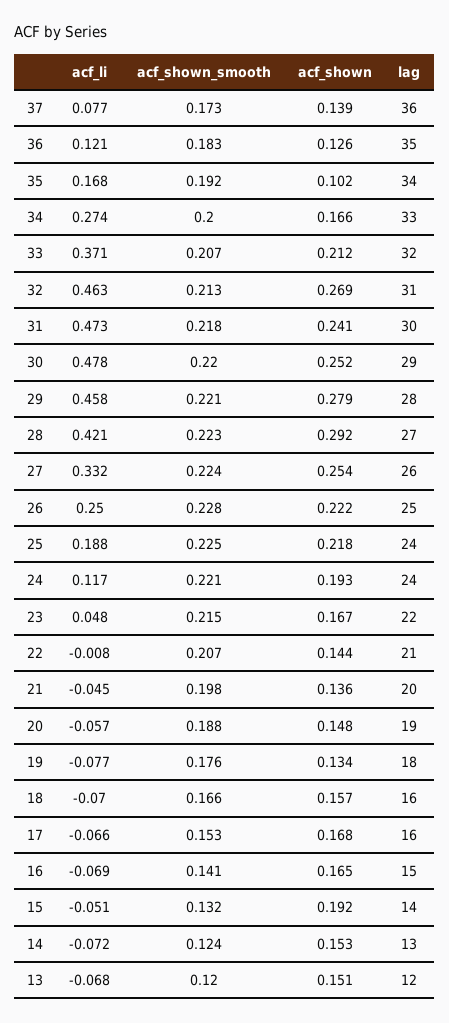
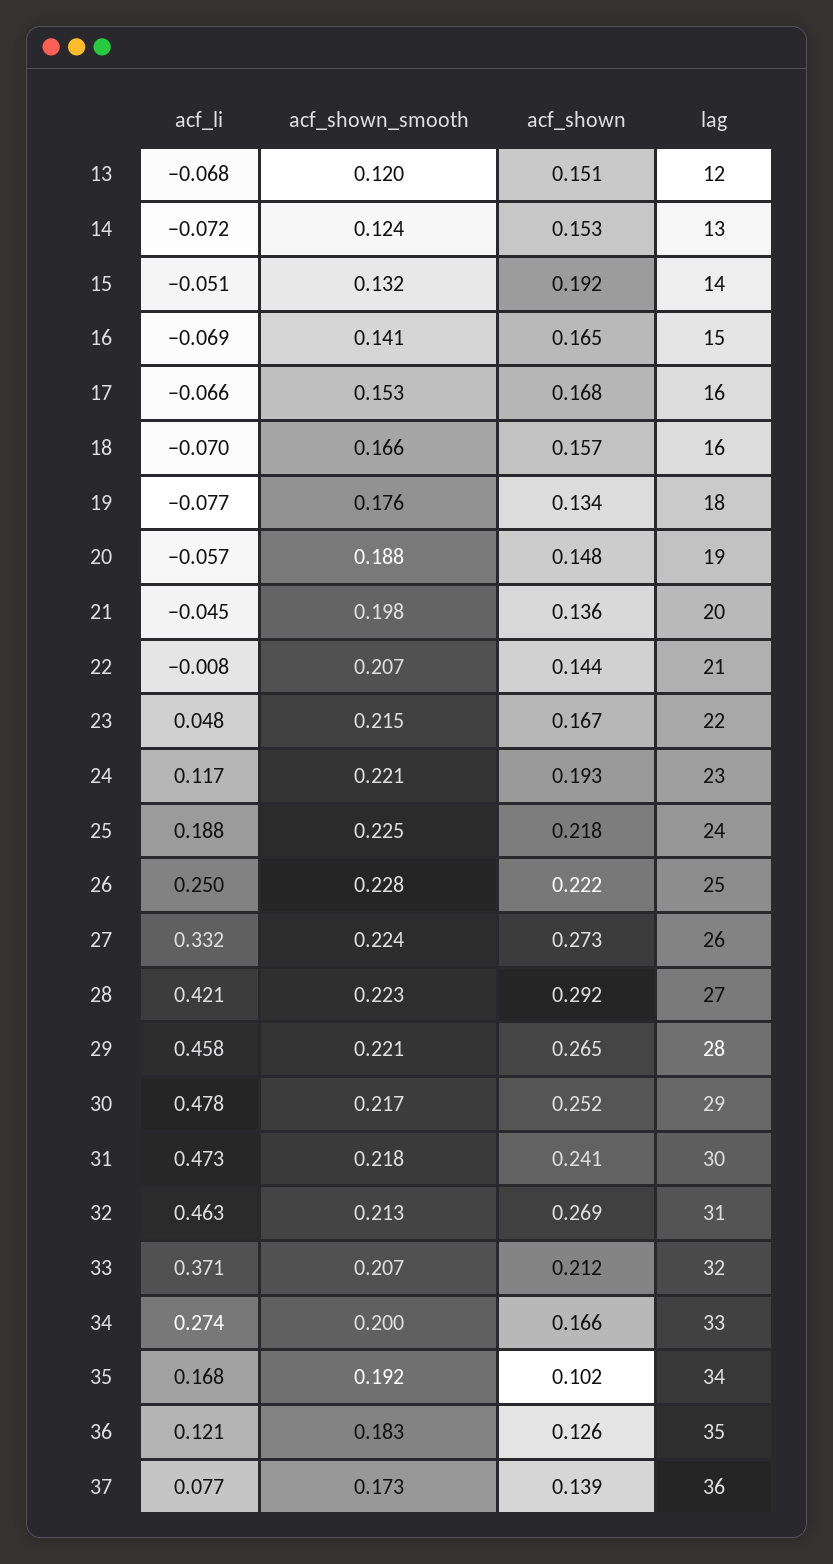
acf_shown_smooth, 30: 0.22 -> 0.217
acf_shown, 29: 0.279 -> 0.265
acf_shown, 27: 0.254 -> 0.273
lag, 24: 24 -> 23

